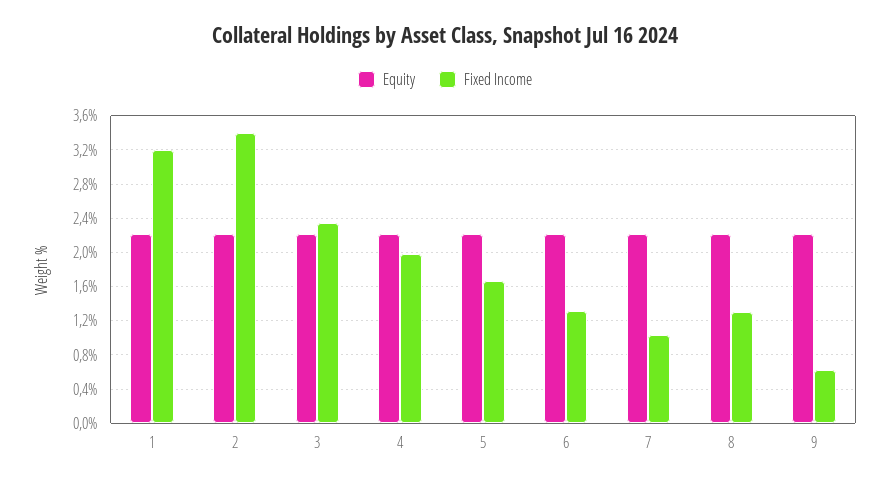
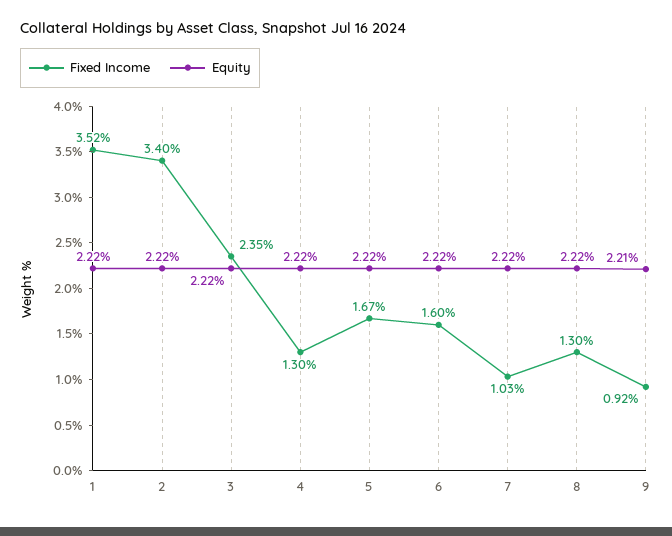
Fixed Income, 1: 3.2 -> 3.52
Fixed Income, 4: 2 -> 1.3
Fixed Income, 6: 1.3 -> 1.6
Fixed Income, 9: 0.6 -> 0.92

